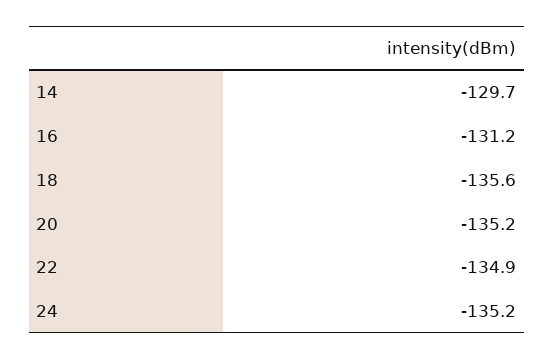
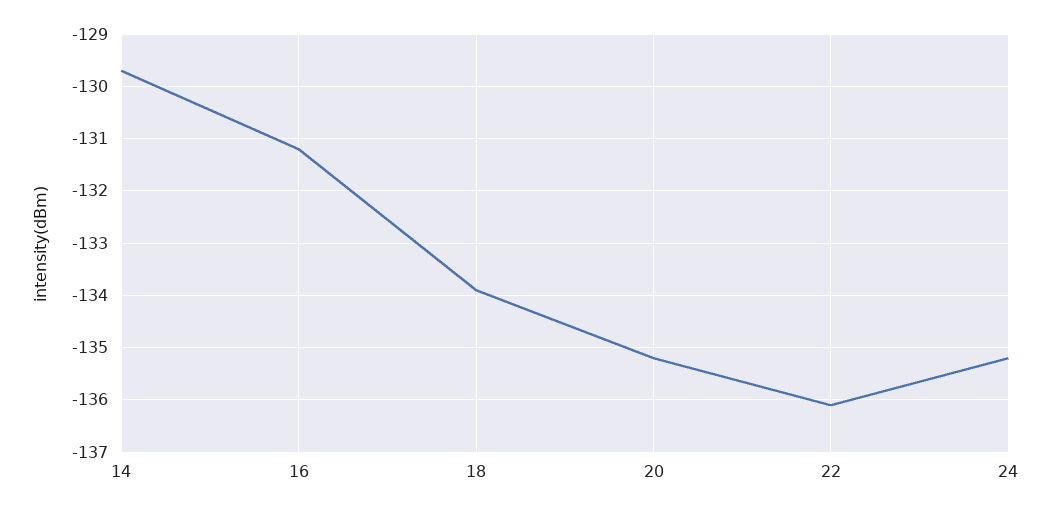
18: -135.6 -> -134
22: -134.9 -> -136

